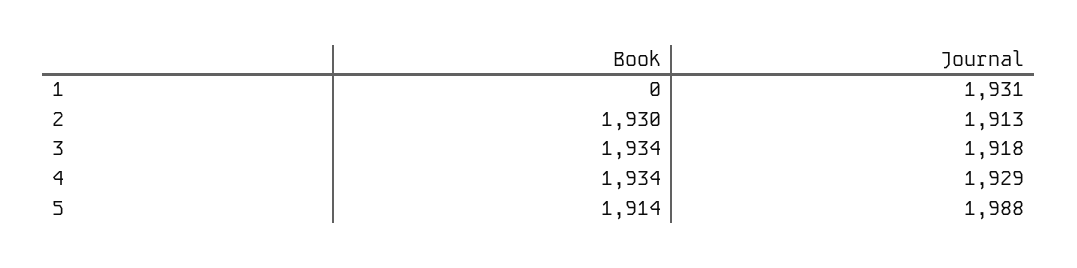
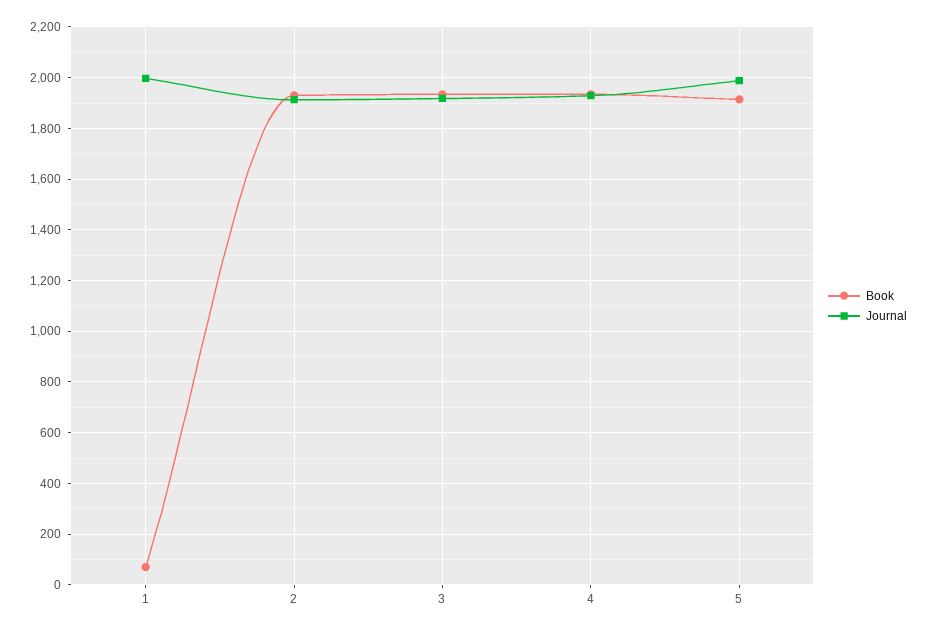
Book, 1: 0 -> 75
Journal, 1: 1931 -> 2000

